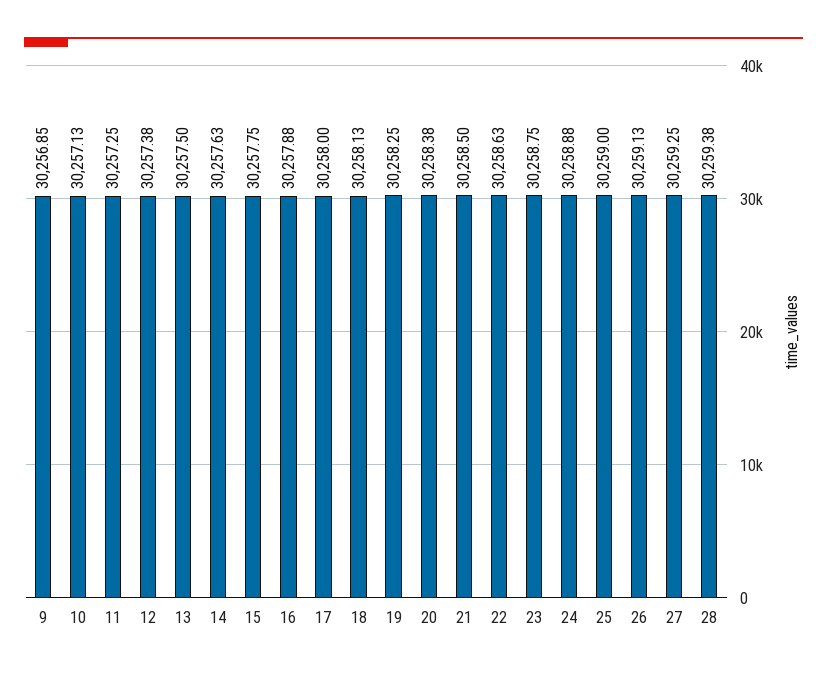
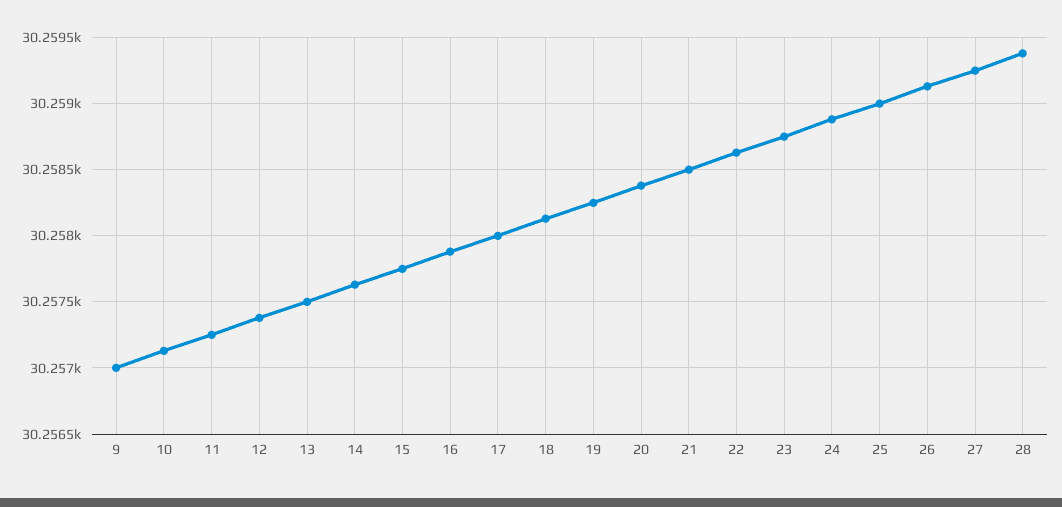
9: 30256.85 -> 30257

